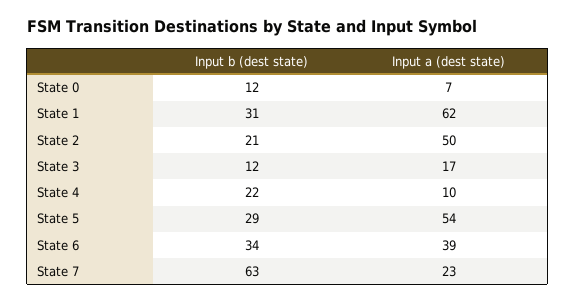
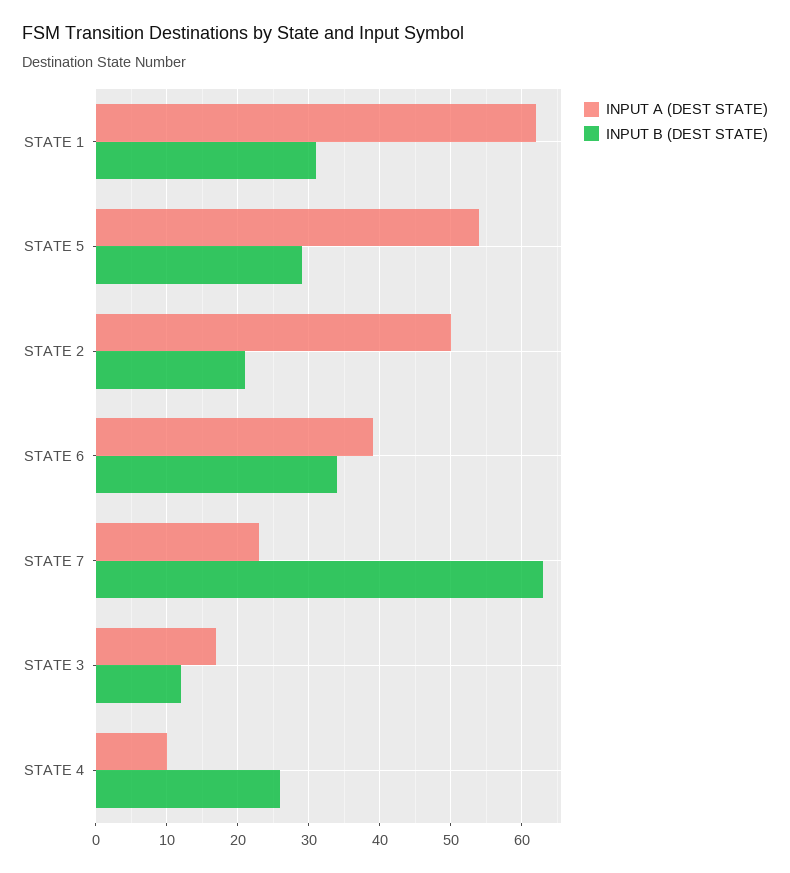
Input b (dest state), State 0: 12 -> none
Input a (dest state), State 0: 7 -> none
Input b (dest state), State 4: 22 -> 26

